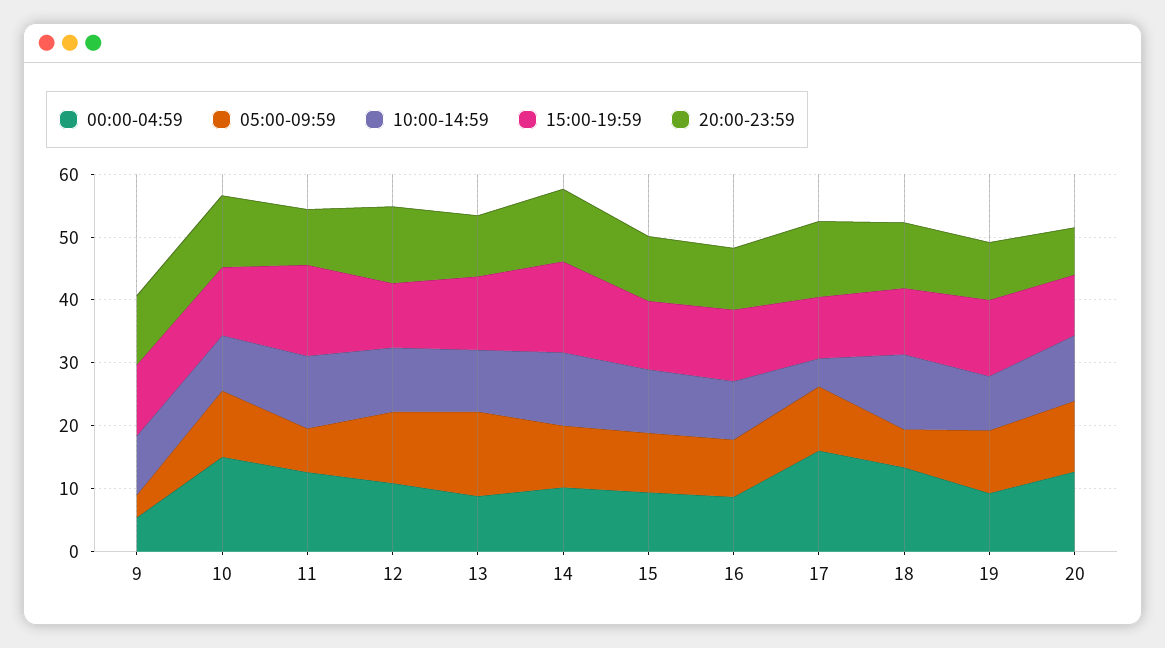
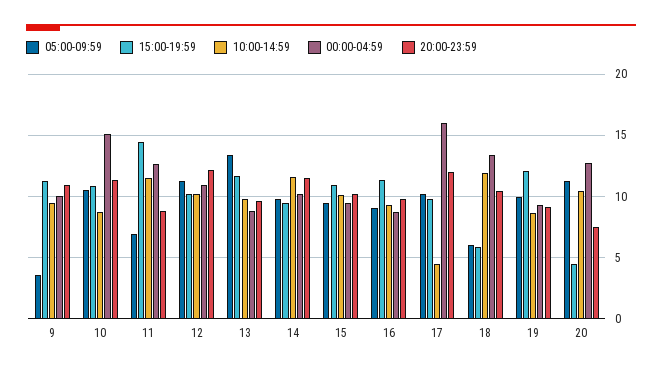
00:00-04:59, 9: 6 -> 10
15:00-19:59, 14: 14 -> 9.5
15:00-19:59, 18: 10 -> 6
15:00-19:59, 20: 10 -> 4.5

